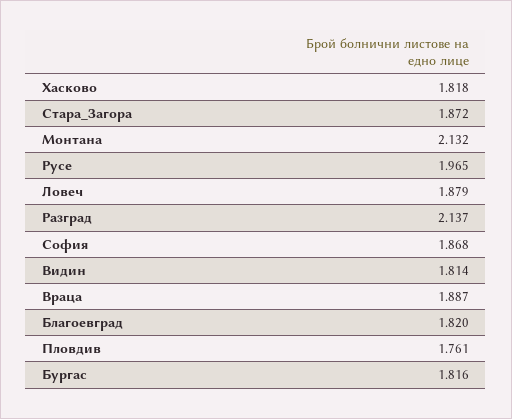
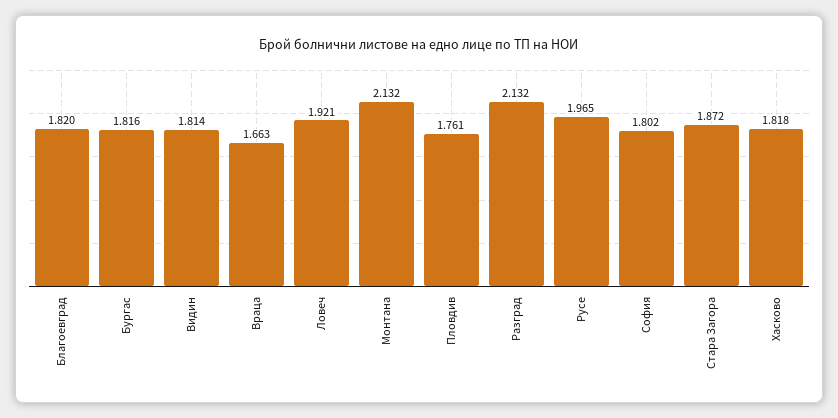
Ловеч: 1.879 -> 1.921
Разград: 2.137 -> 2.132
София: 1.868 -> 1.802
Враца: 1.887 -> 1.663

